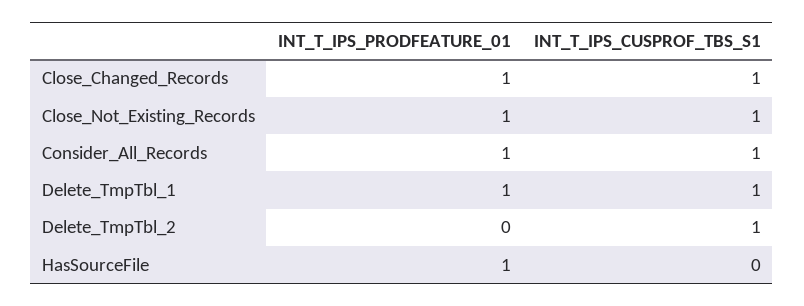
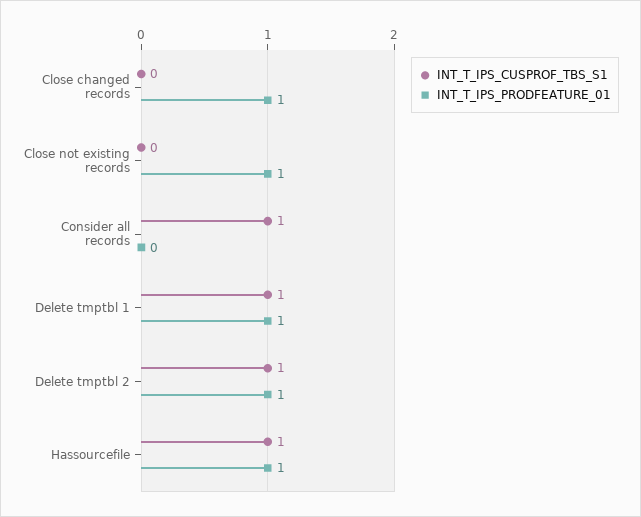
INT_T_IPS_CUSPROF_TBS_S1, Close_Changed_Records: 1 -> 0
INT_T_IPS_CUSPROF_TBS_S1, Close_Not_Existing_Records: 1 -> 0
INT_T_IPS_PRODFEATURE_01, Consider_All_Records: 1 -> 0
INT_T_IPS_PRODFEATURE_01, Delete_TmpTbl_2: 0 -> 1
INT_T_IPS_CUSPROF_TBS_S1, HasSourceFile: 0 -> 1

